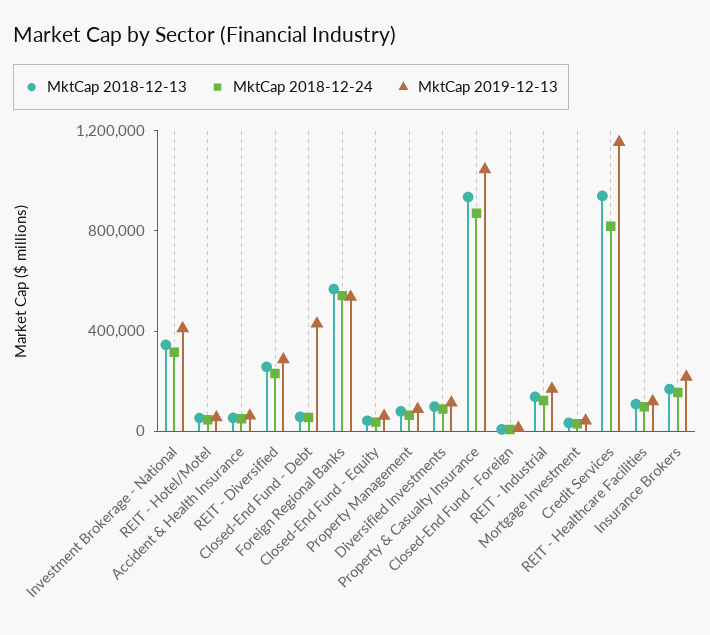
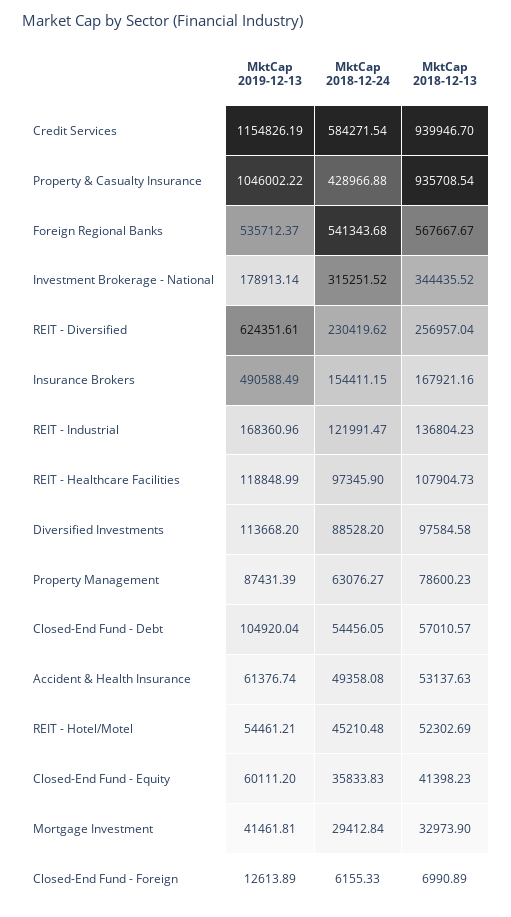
MktCap 2019-12-13, Investment Brokerage - National: 400000 -> 178913.14
MktCap 2019-12-13, REIT - Diversified: 300000 -> 624351.61
MktCap 2019-12-13, Closed-End Fund - Debt: 400000 -> 104920.04
MktCap 2018-12-24, Property & Casualty Insurance: 900000 -> 428966.88
MktCap 2018-12-24, Credit Services: 800000 -> 584271.54
MktCap 2019-12-13, Insurance Brokers: 200000 -> 490588.49

